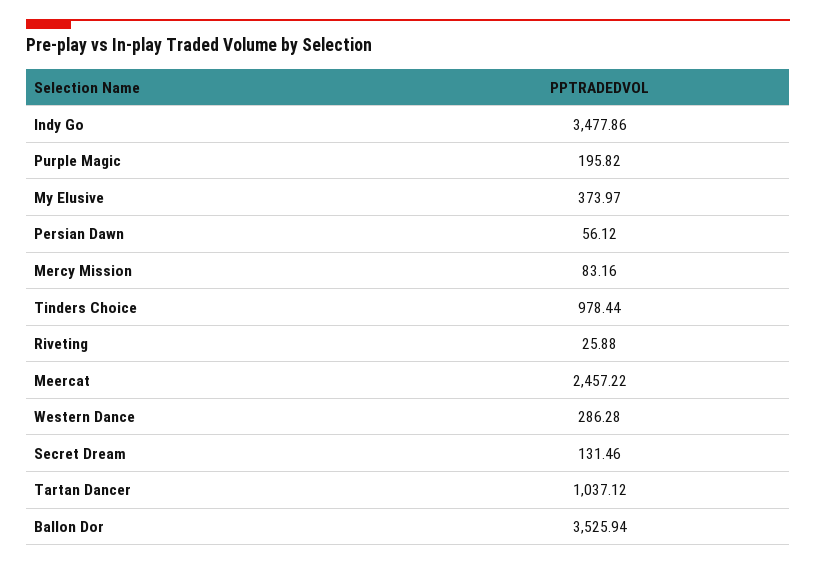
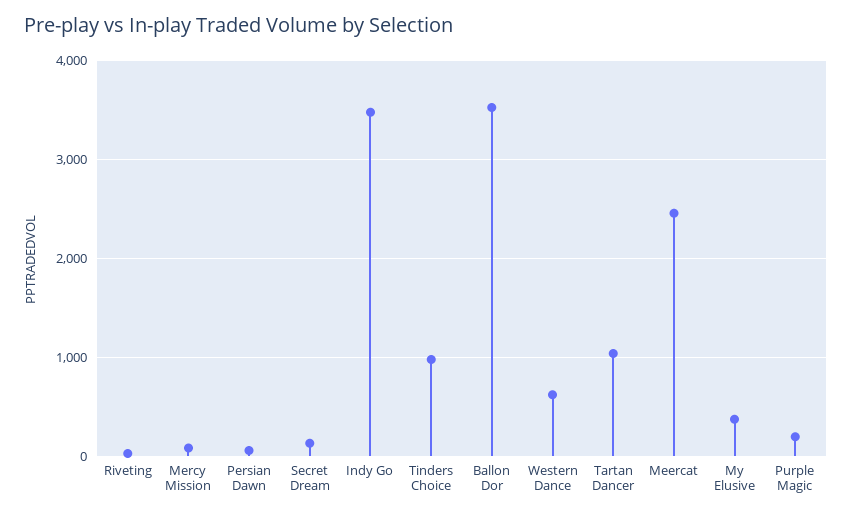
Western Dance: 286.28 -> 600

